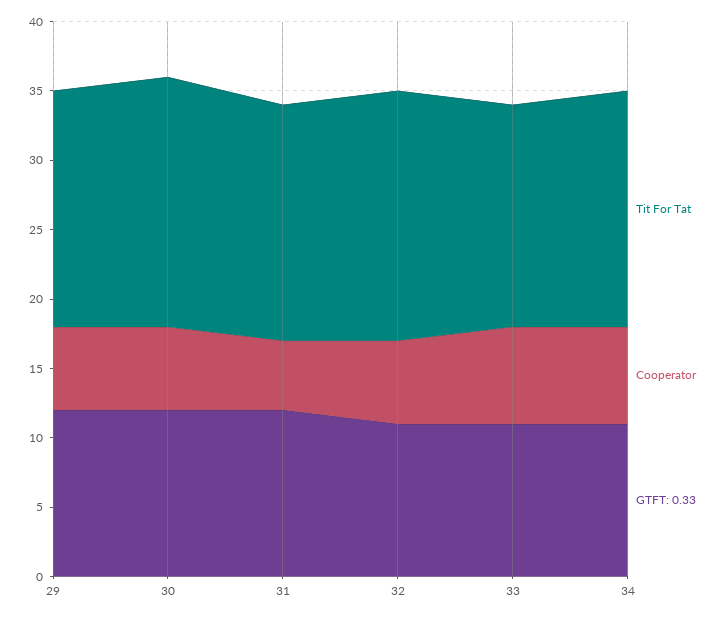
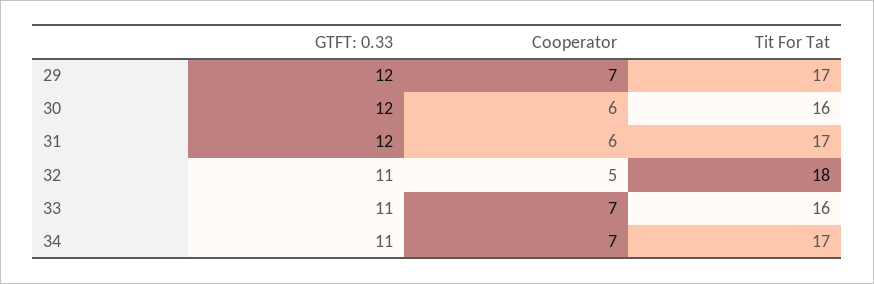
Cooperator, 29: 6 -> 7
Tit For Tat, 30: 18 -> 16
Cooperator, 31: 5 -> 6
Cooperator, 32: 6 -> 5

